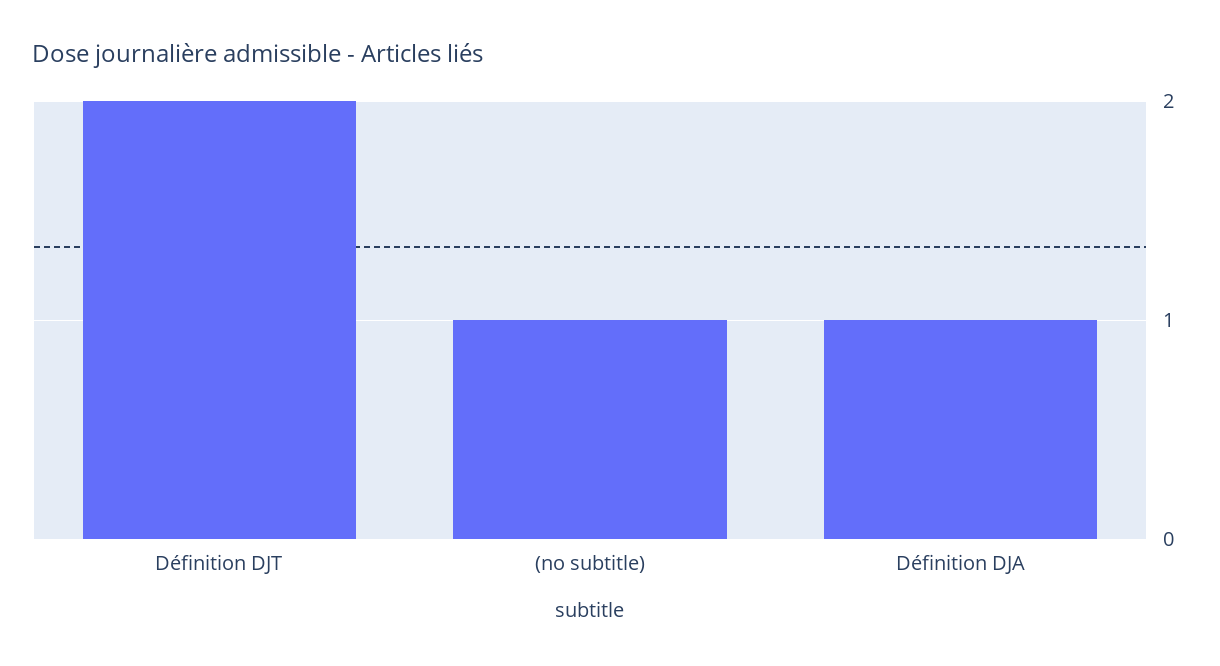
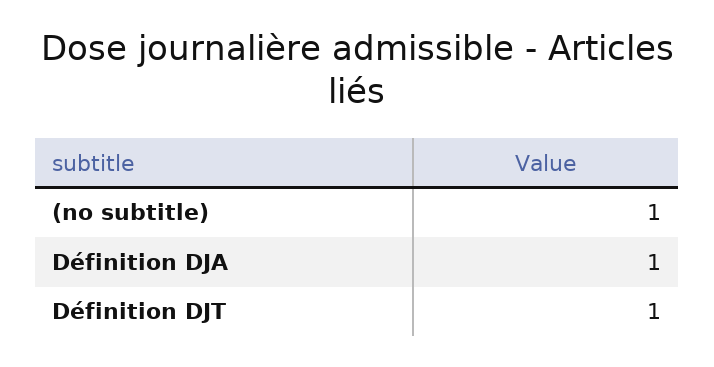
Définition DJT: 2 -> 1

